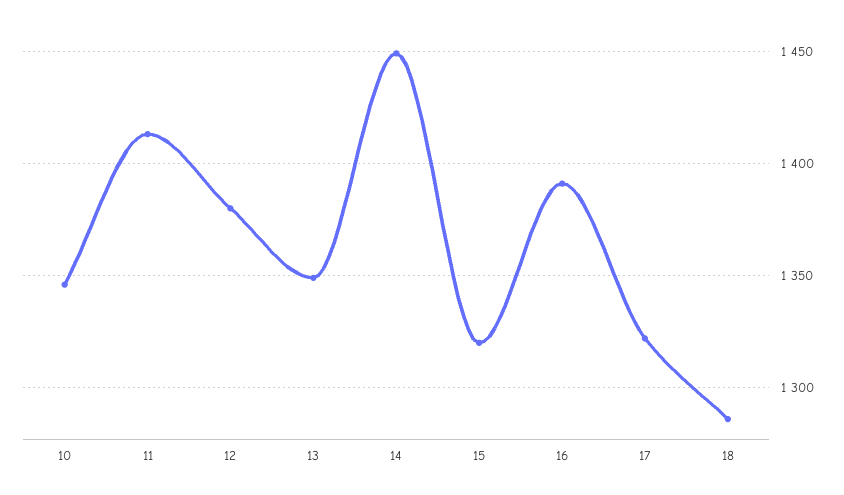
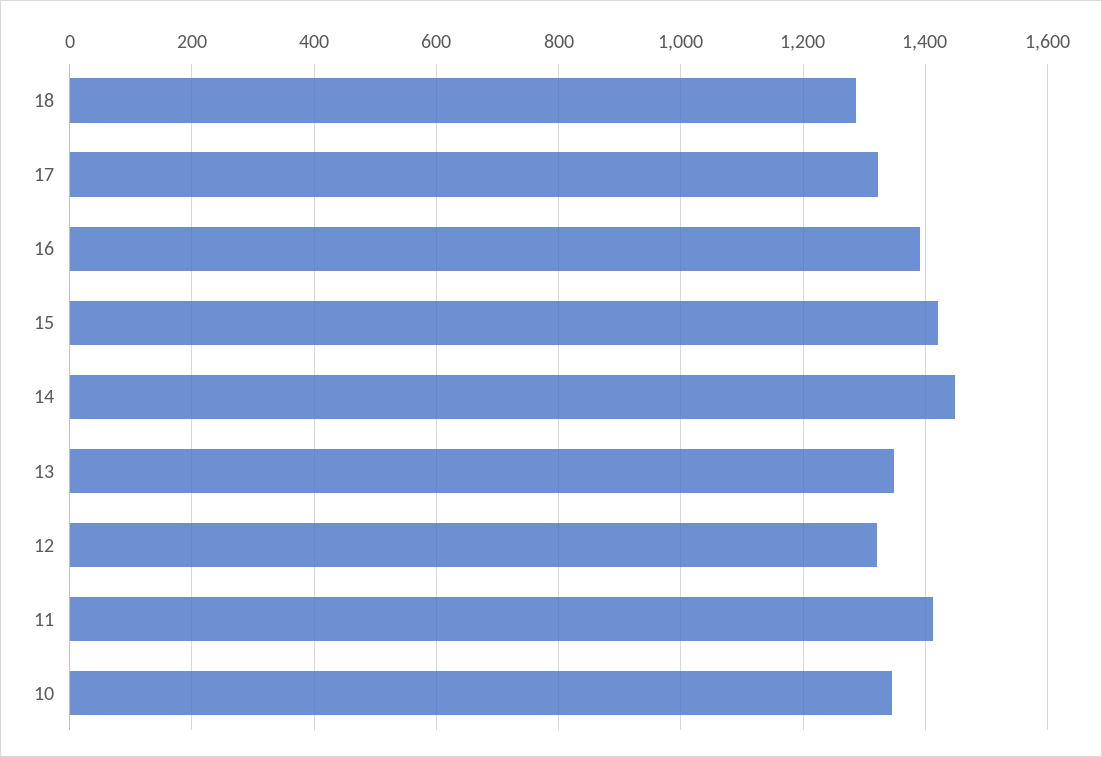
12: 1380 -> 1320
15: 1320 -> 1420

